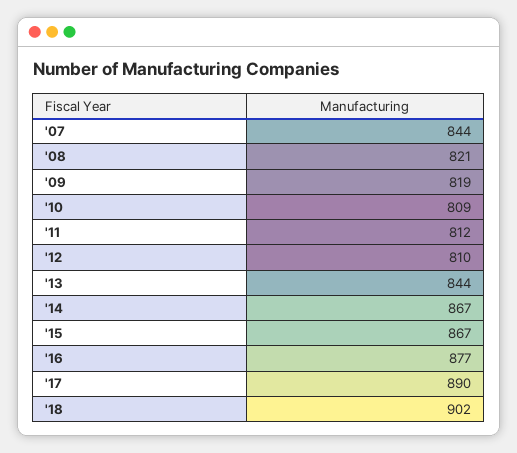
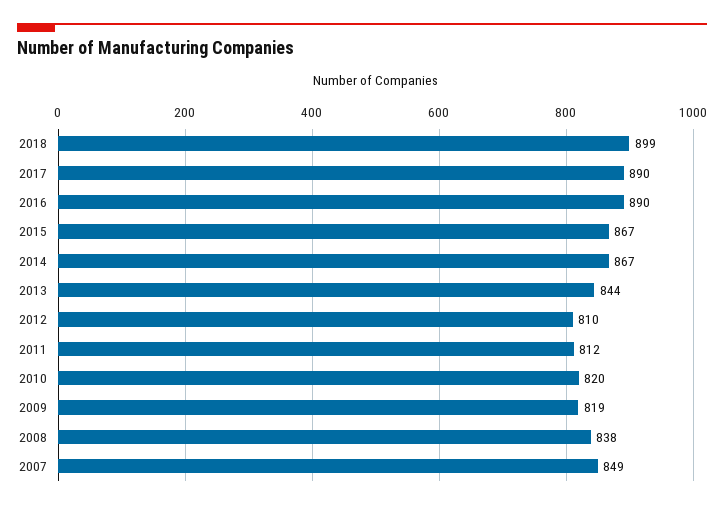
'07: 844 -> 849
'08: 821 -> 838
'10: 809 -> 820
'16: 877 -> 890
'18: 902 -> 899

